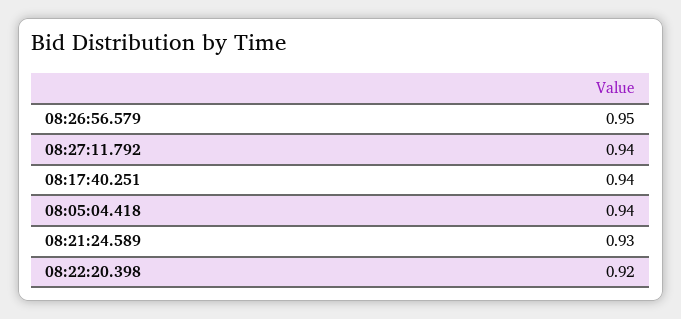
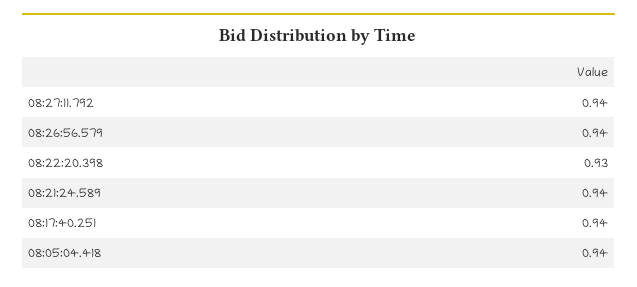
08:26:56.579: 0.95 -> 0.94
08:21:24.589: 0.93 -> 0.94
08:22:20.398: 0.92 -> 0.93

